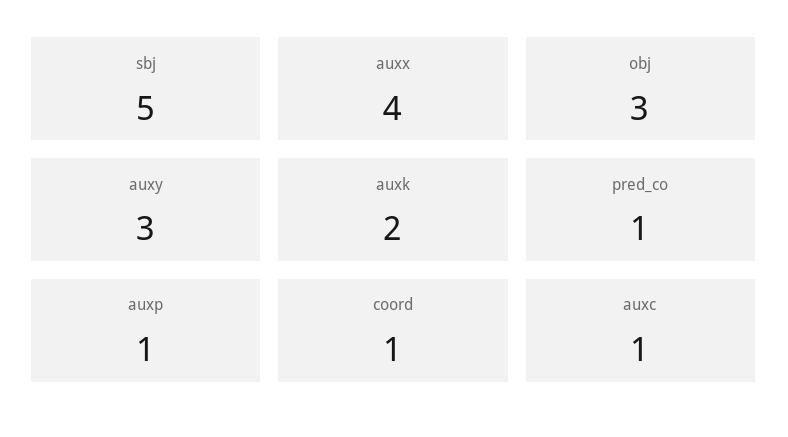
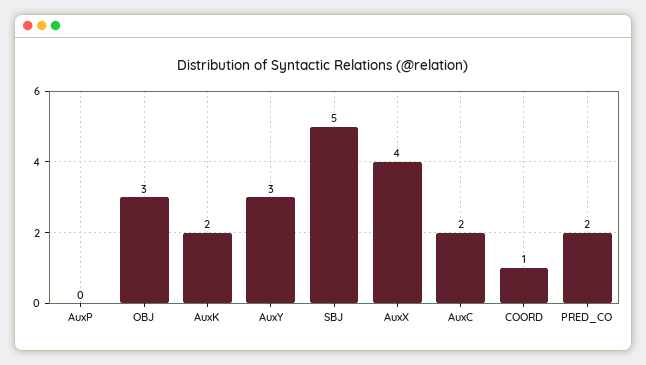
pred_co: 1 -> 2
auxp: 1 -> 0
auxc: 1 -> 2

